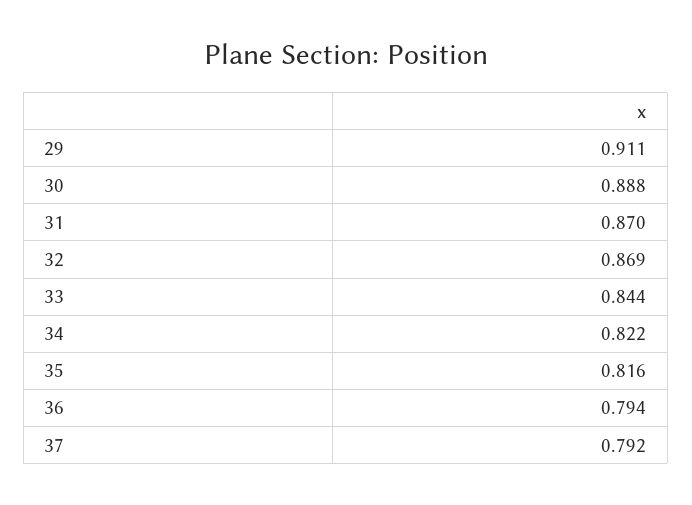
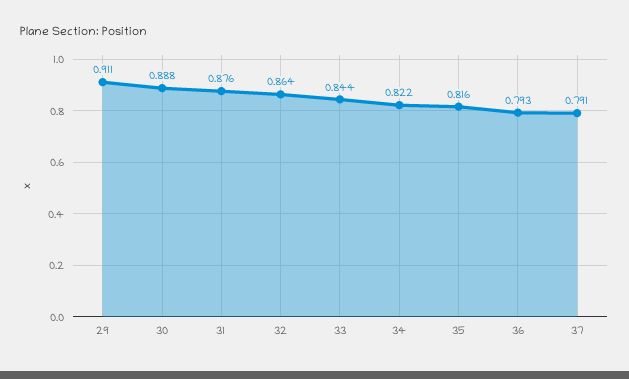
31: 0.87 -> 0.876
32: 0.869 -> 0.864
36: 0.794 -> 0.793
37: 0.792 -> 0.791

